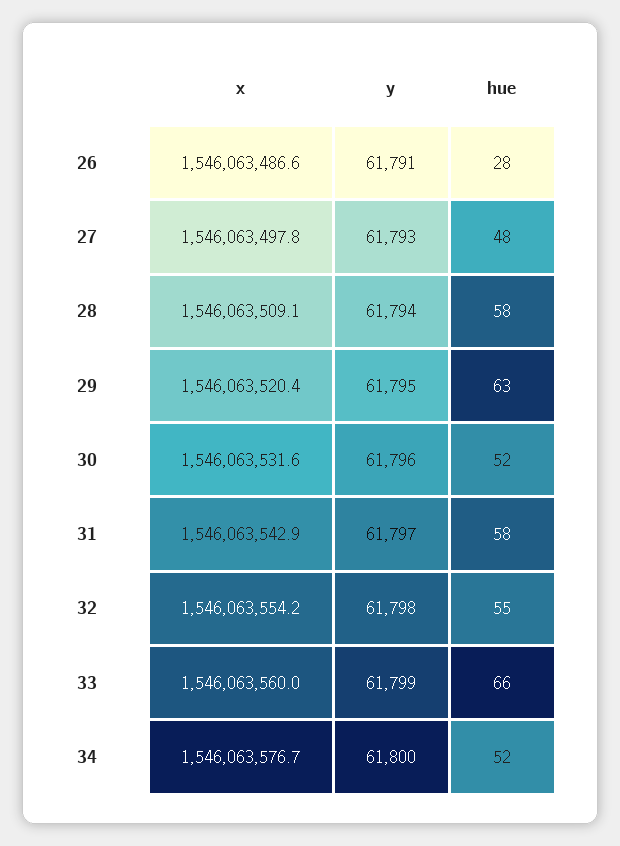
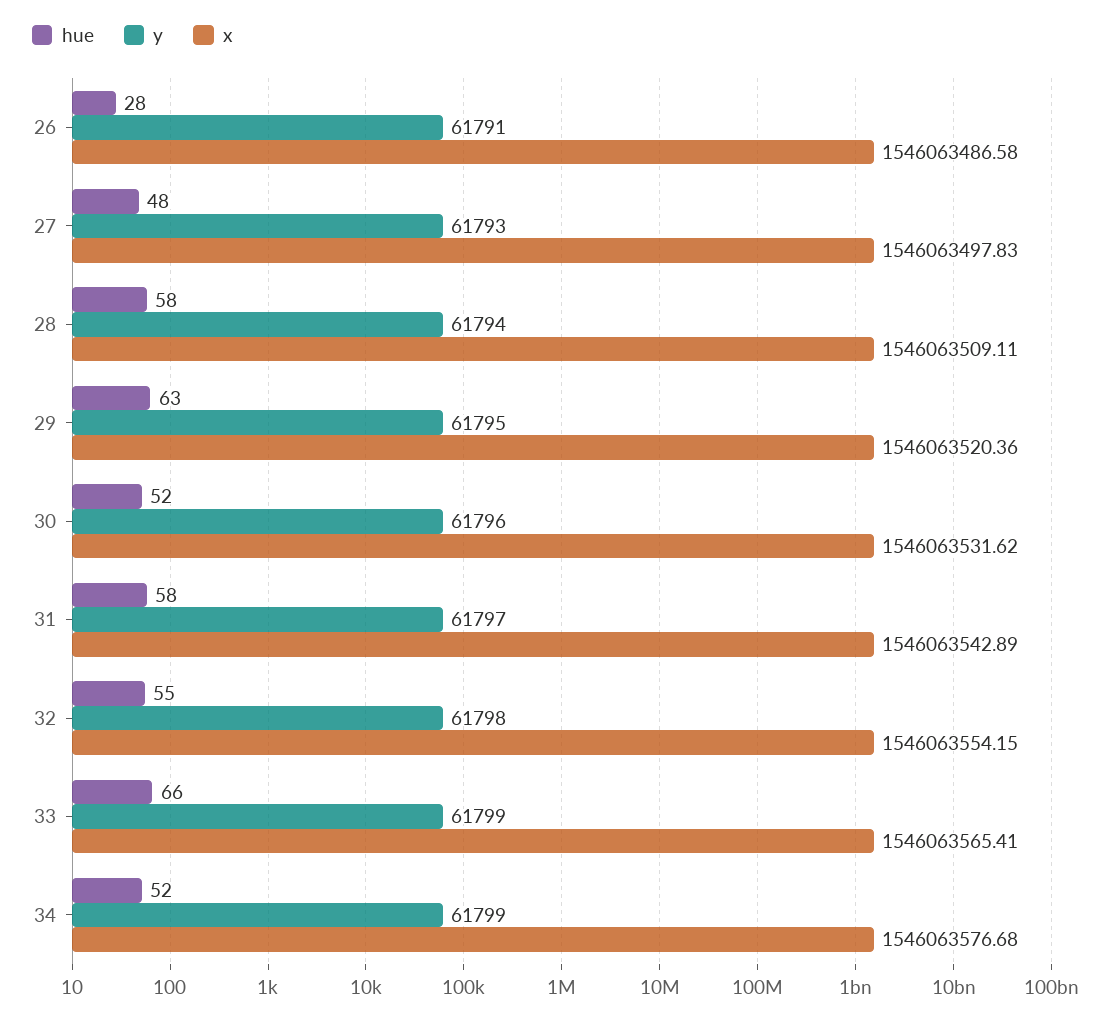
x, 33: 1546063560 -> 1546063565.41
y, 34: 61800 -> 61799

